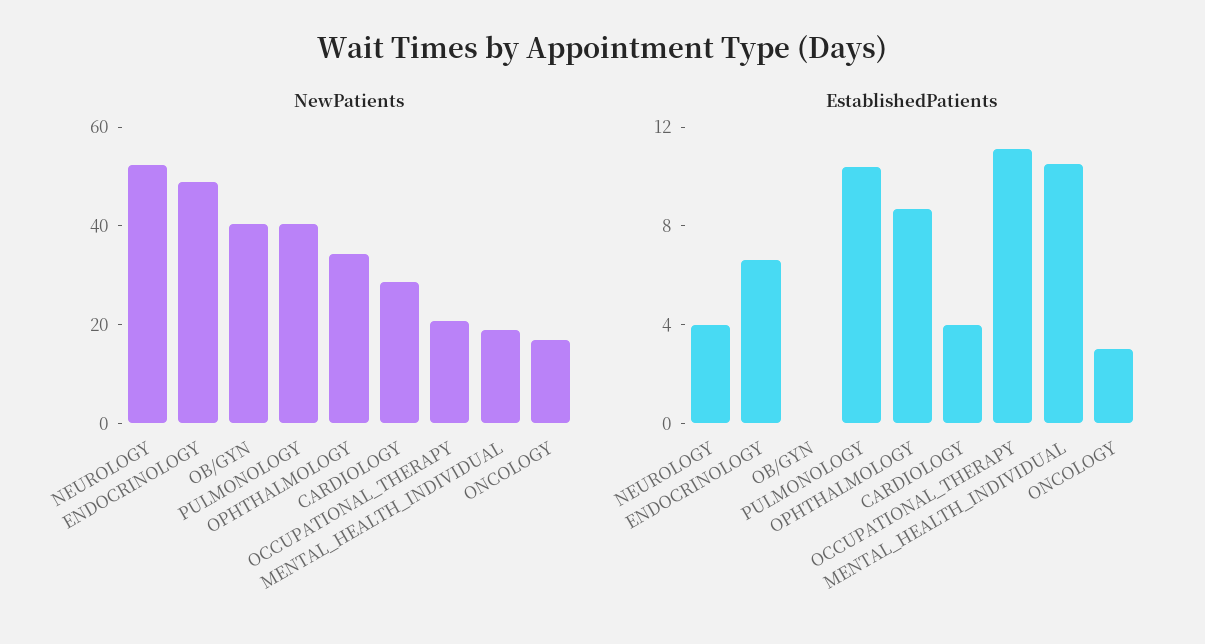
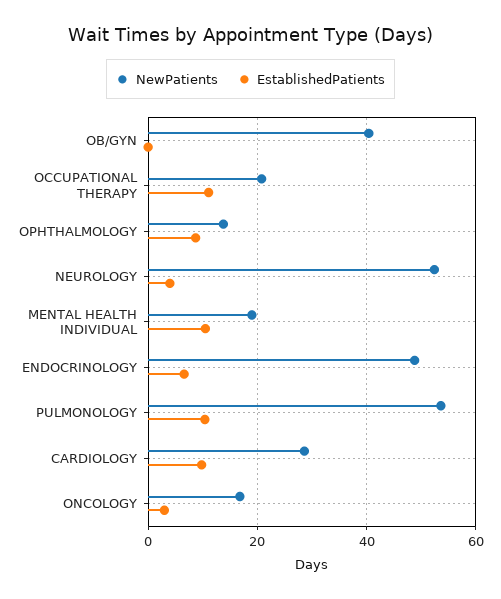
NewPatients, PULMONOLOGY: 40 -> 54
NewPatients, OPHTHALMOLOGY: 35 -> 14
EstablishedPatients, CARDIOLOGY: 4 -> 10

